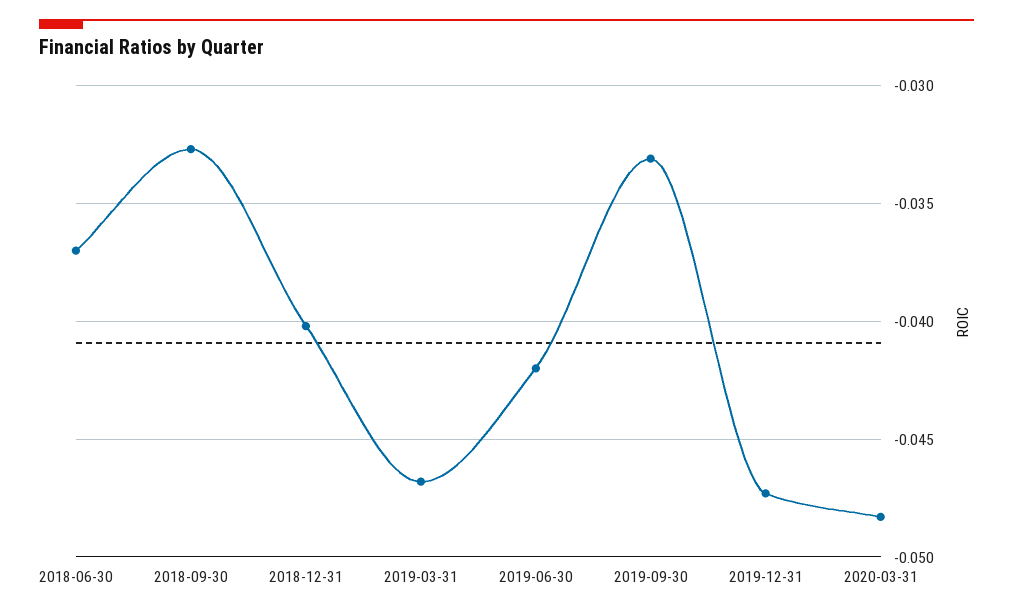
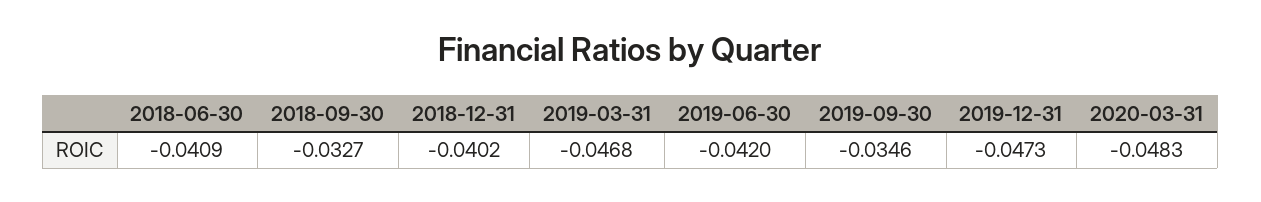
2018-06-30: -0.037 -> -0.0409
2019-09-30: -0.033 -> -0.0346

